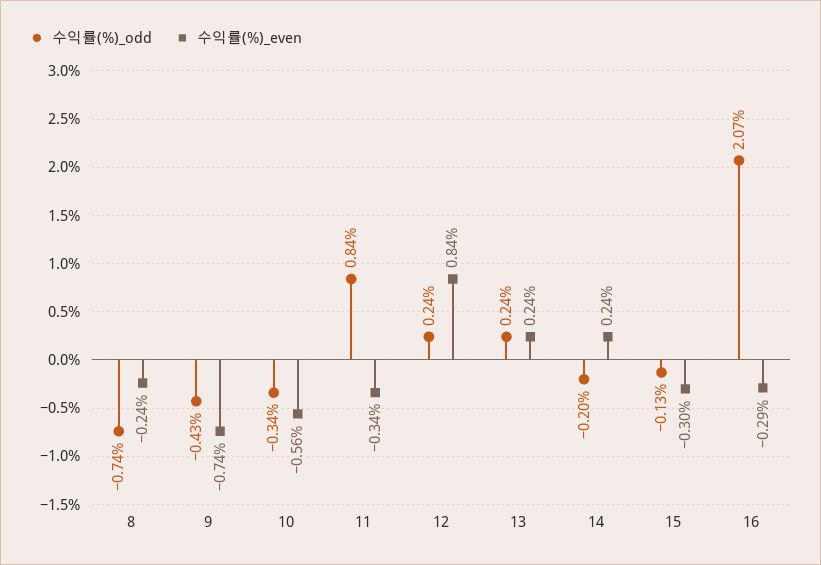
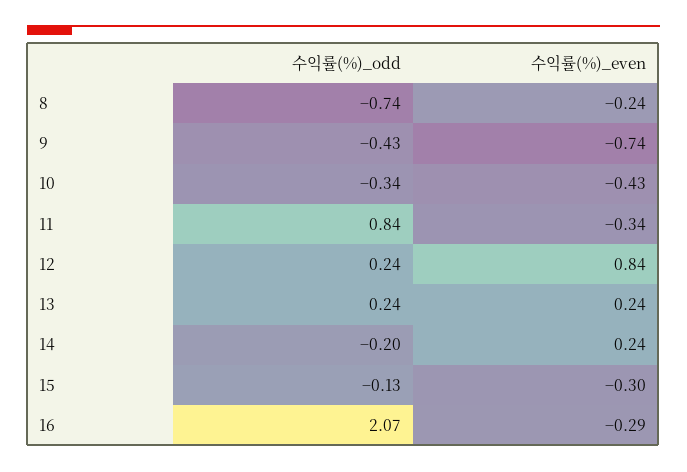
수익률(%)_even, 10: -0.56 -> -0.43

